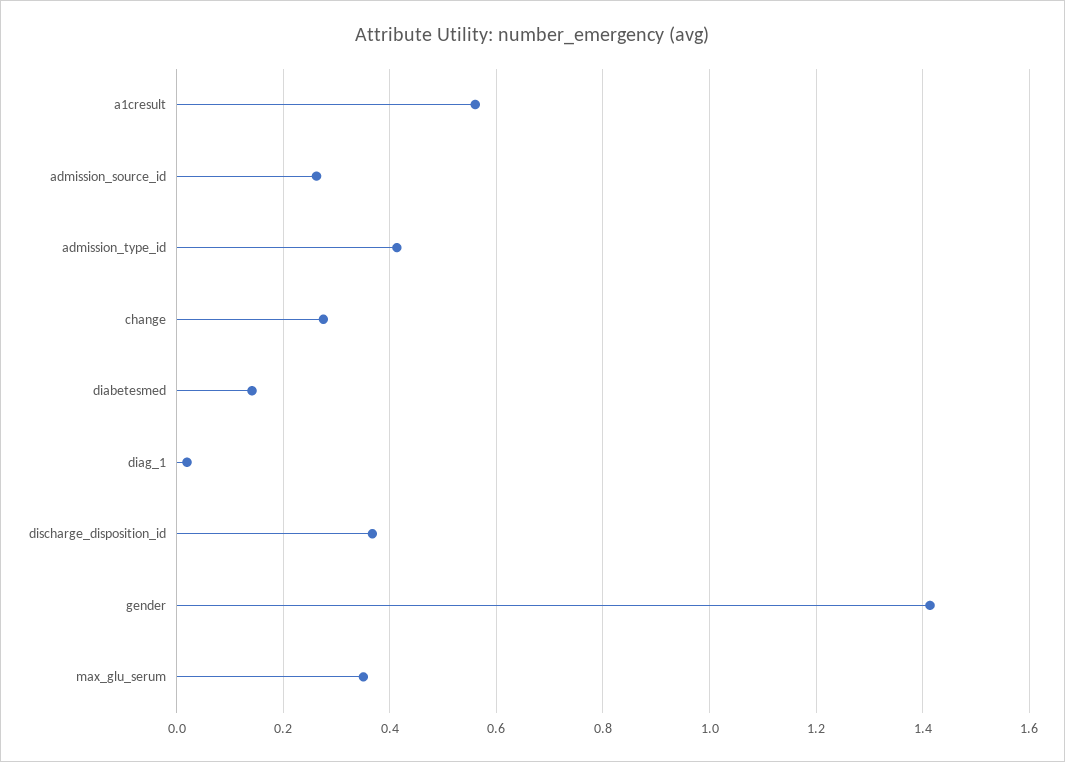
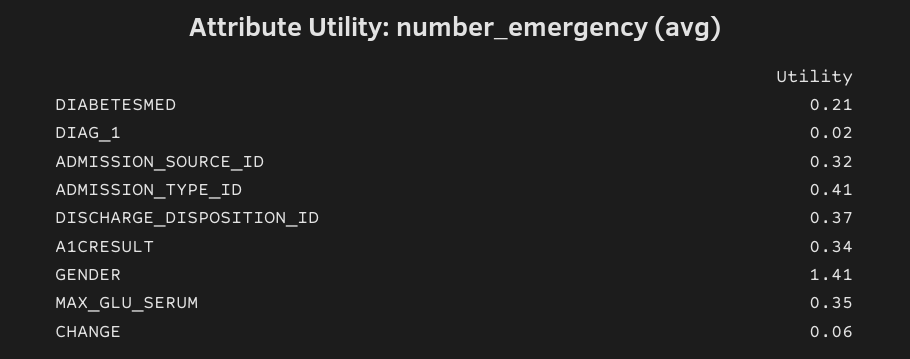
a1cresult: 0.56 -> 0.34
admission_source_id: 0.26 -> 0.32
change: 0.28 -> 0.06
diabetesmed: 0.14 -> 0.21

